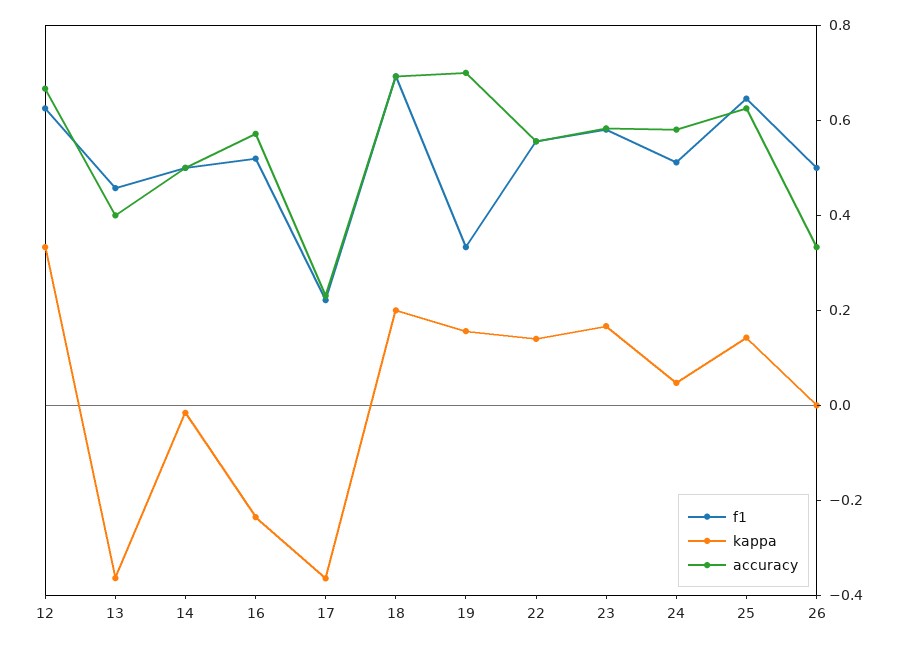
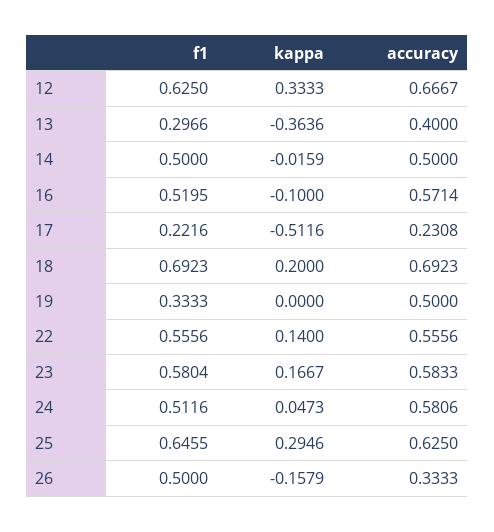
f1, 13: 0.45 -> 0.2966
kappa, 16: -0.25 -> -0.1
kappa, 17: -0.35 -> -0.5116
kappa, 19: 0.15 -> 0
accuracy, 19: 0.7 -> 0.5
kappa, 25: 0.15 -> 0.2946
kappa, 26: 0 -> -0.1579

